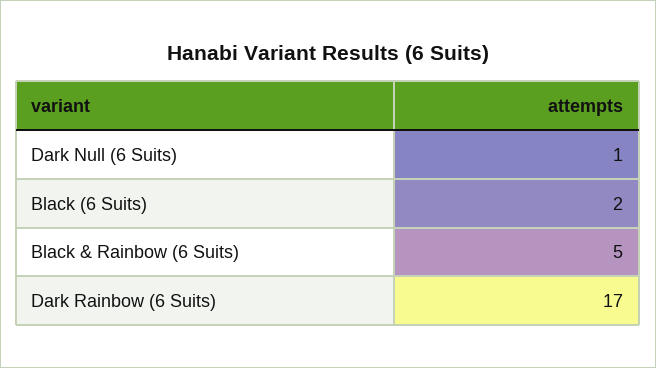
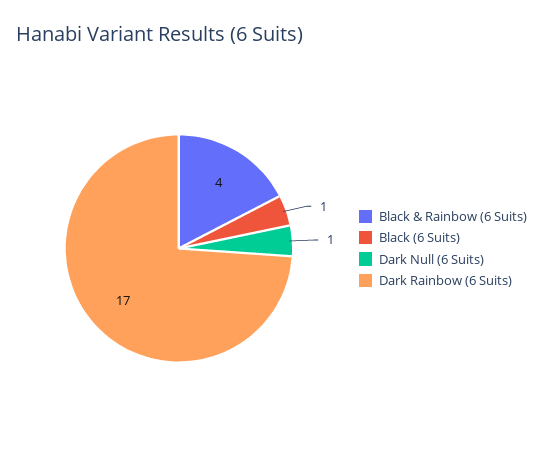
Black (6 Suits): 2 -> 1
Black & Rainbow (6 Suits): 5 -> 4

